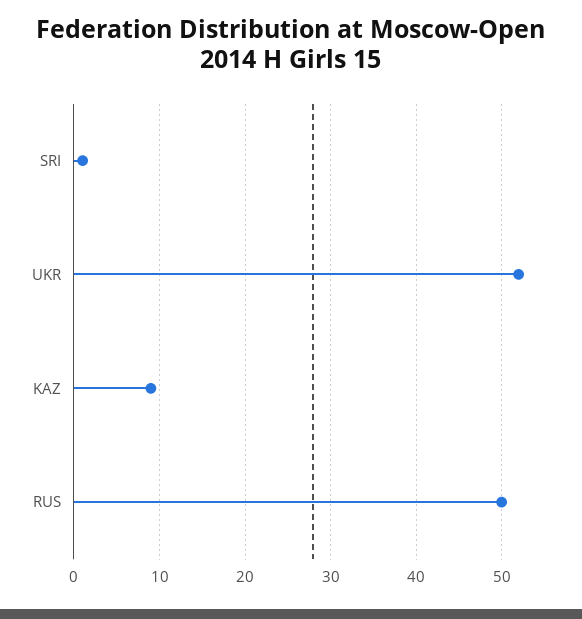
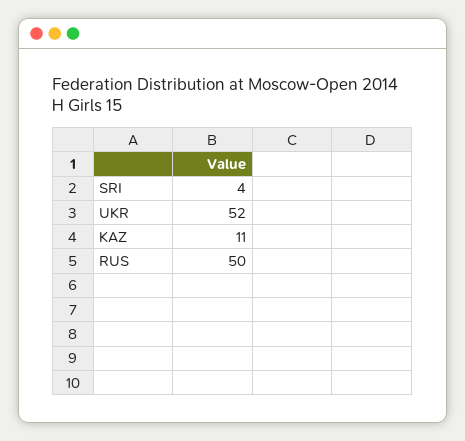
SRI: 1 -> 4
KAZ: 9 -> 11

